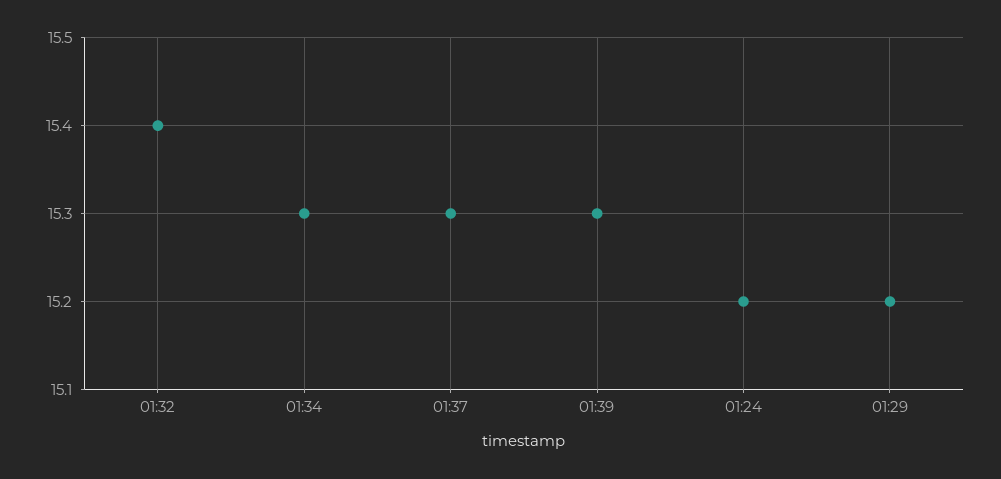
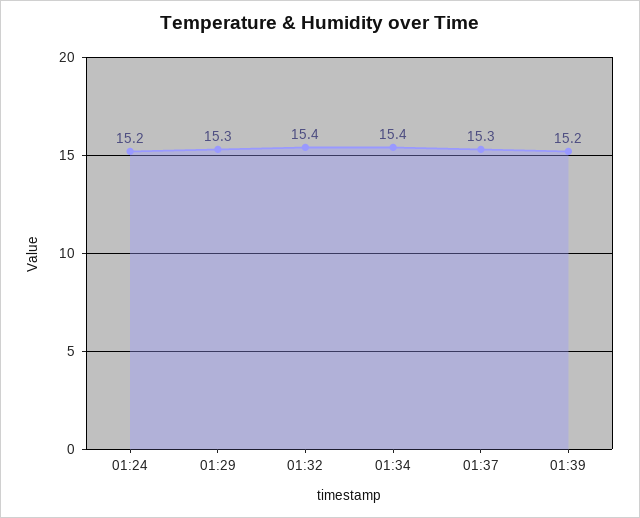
01:34: 15.3 -> 15.4
01:39: 15.3 -> 15.2
01:29: 15.2 -> 15.3

